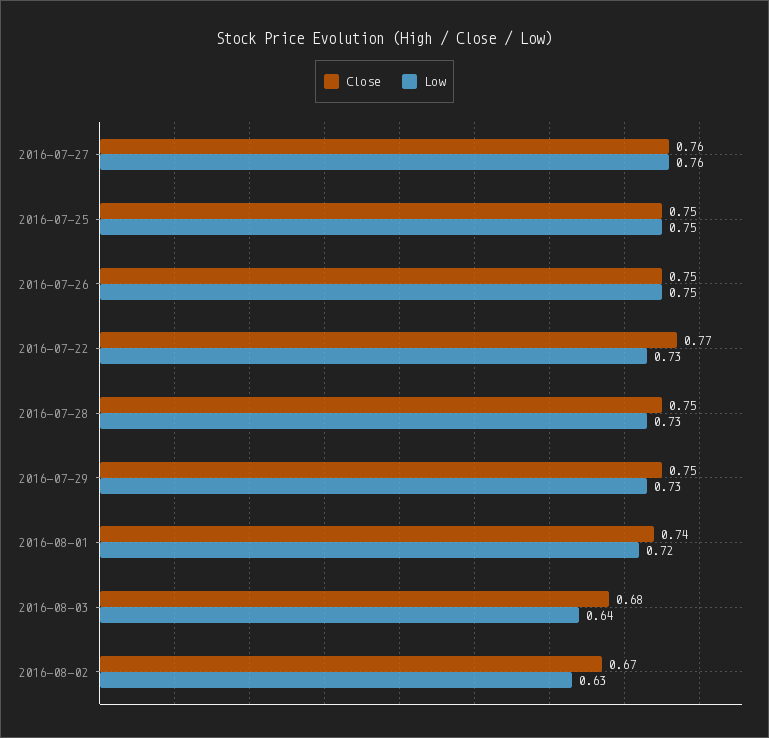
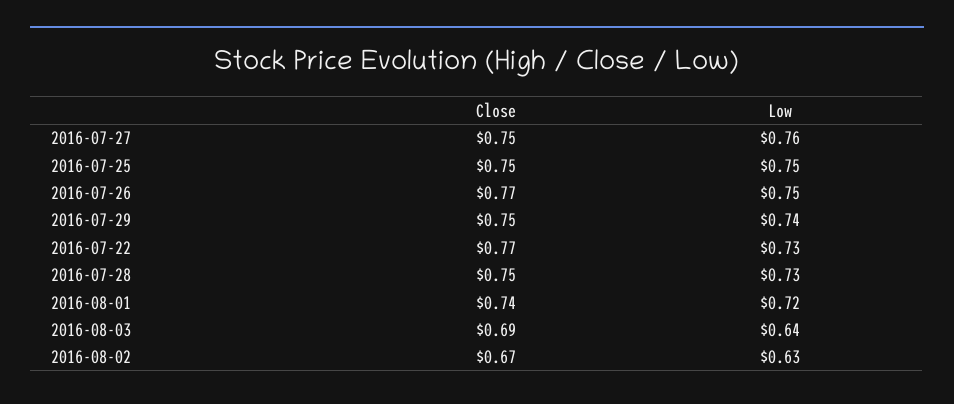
Close, 2016-07-27: 0.76 -> 0.75
Close, 2016-07-26: 0.75 -> 0.77
Low, 2016-07-29: 0.73 -> 0.74
Close, 2016-08-03: 0.68 -> 0.69

